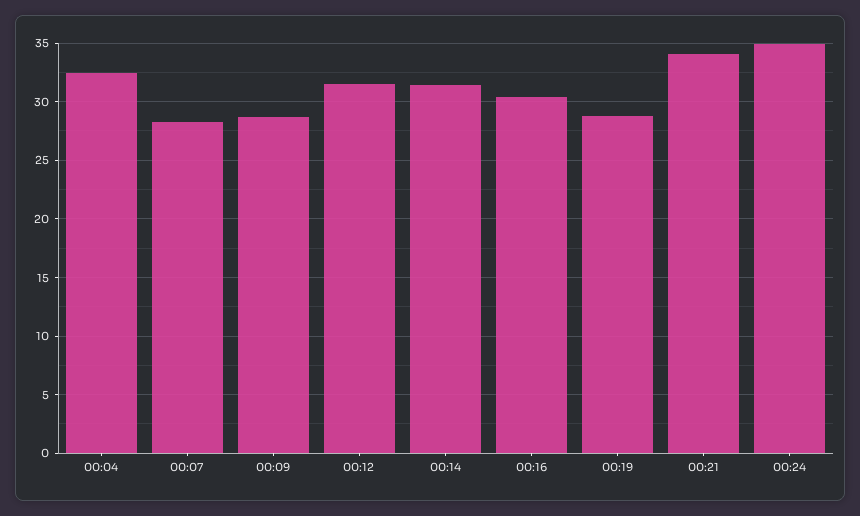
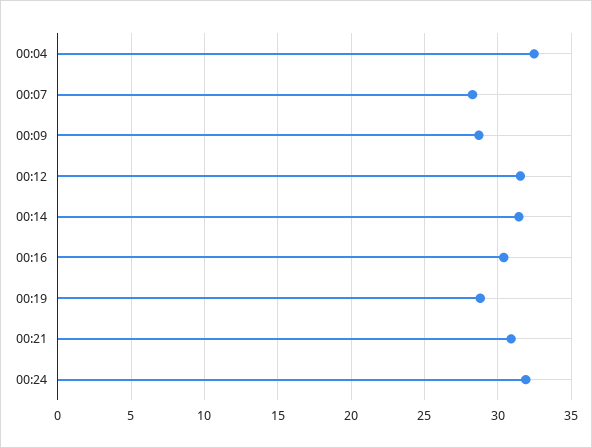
00:21: 34 -> 31
00:24: 35 -> 32

